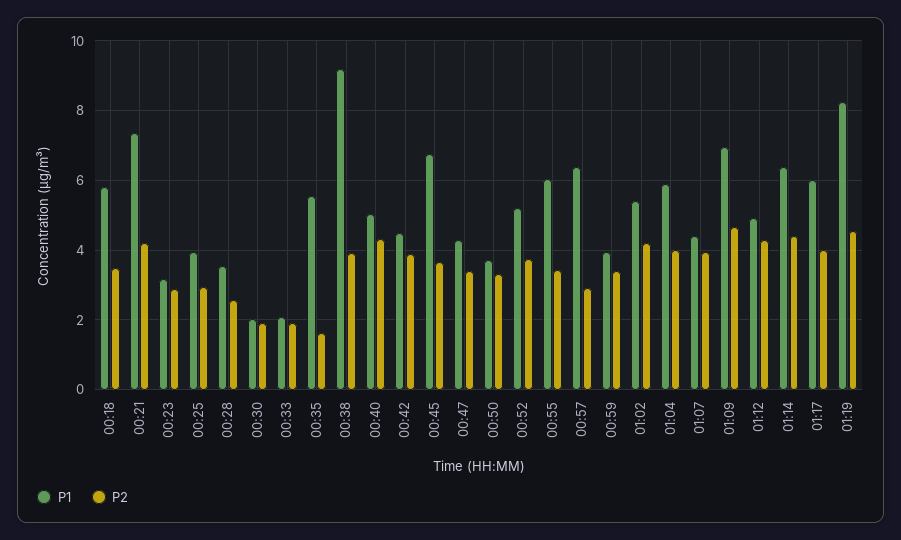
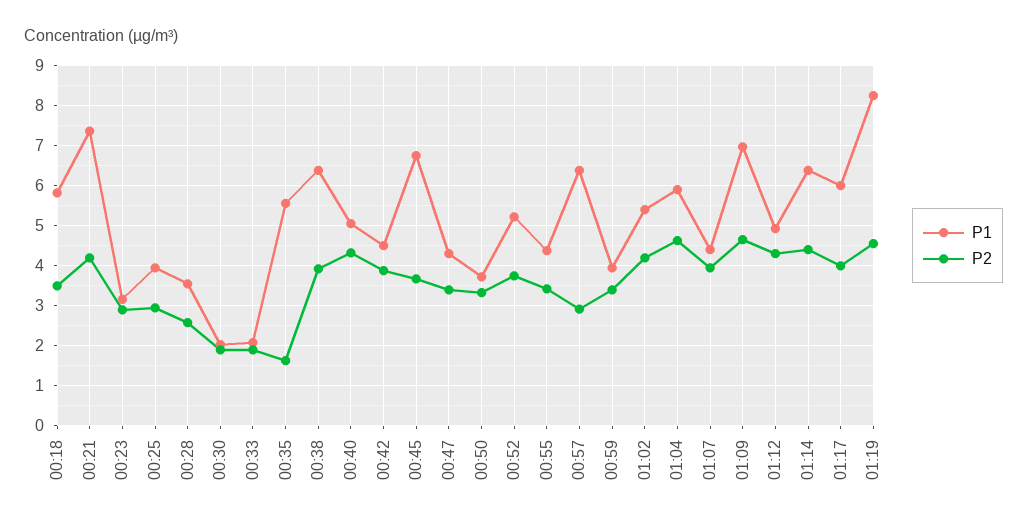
P1, 00:38: 9.2 -> 6.4
P1, 00:55: 6 -> 4.4
P2, 01:04: 4 -> 4.6

